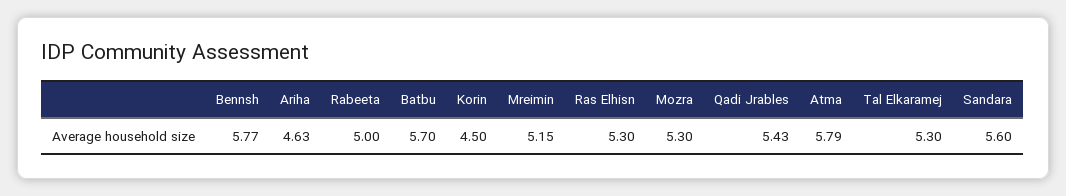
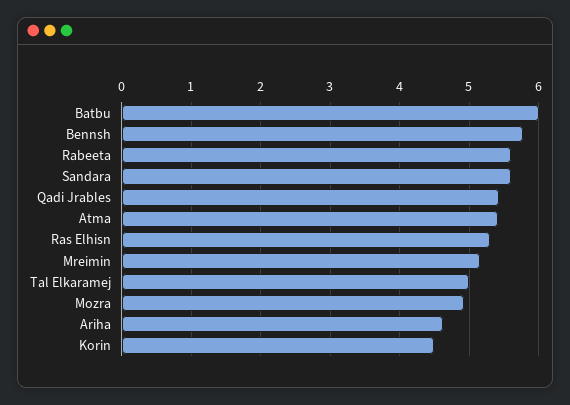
Rabeeta: 5 -> 5.6
Batbu: 5.7 -> 6
Mozra: 5.3 -> 4.9
Atma: 5.79 -> 5.4
Tal Elkaramej: 5.3 -> 5

